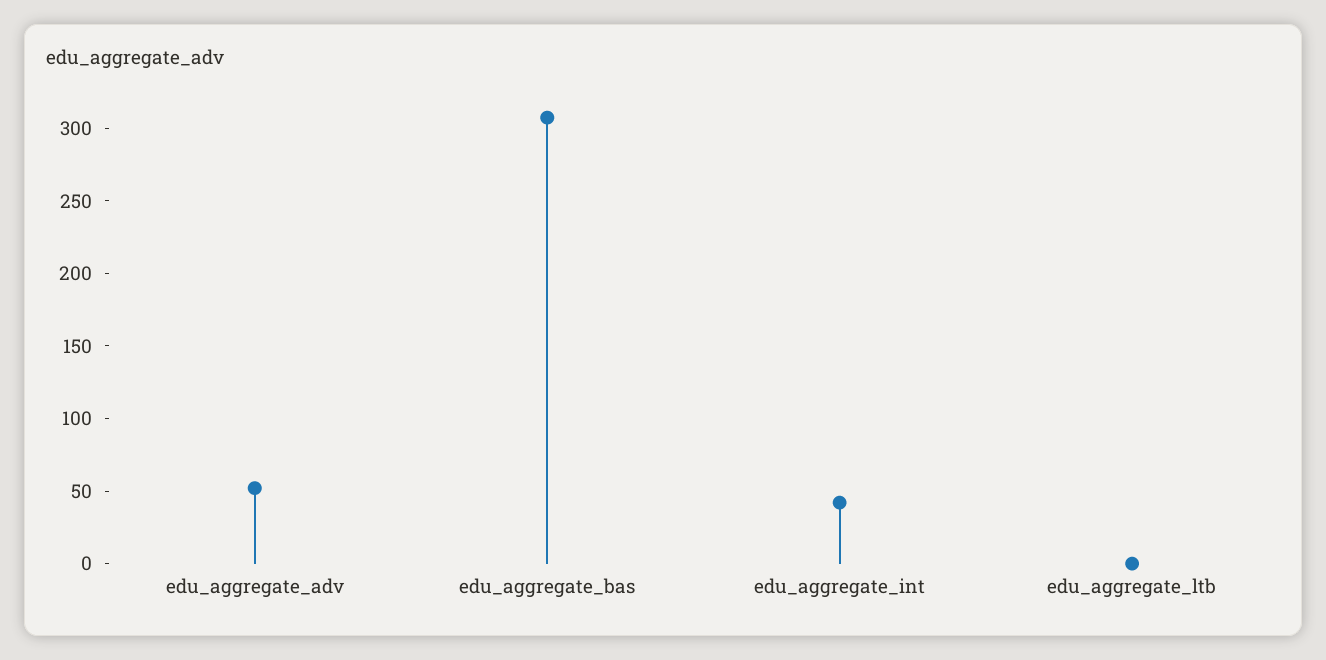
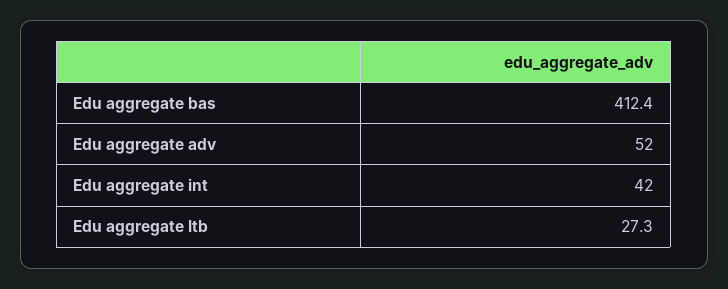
edu_aggregate_bas: 310 -> 412.4
edu_aggregate_ltb: 0 -> 27.3

